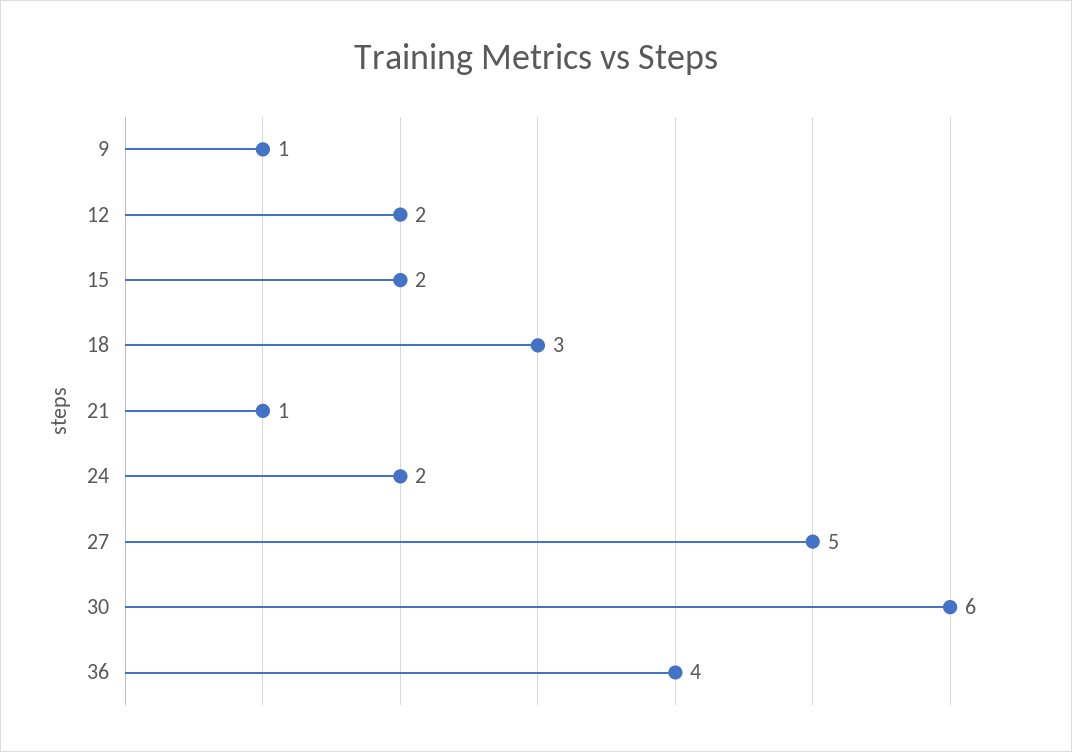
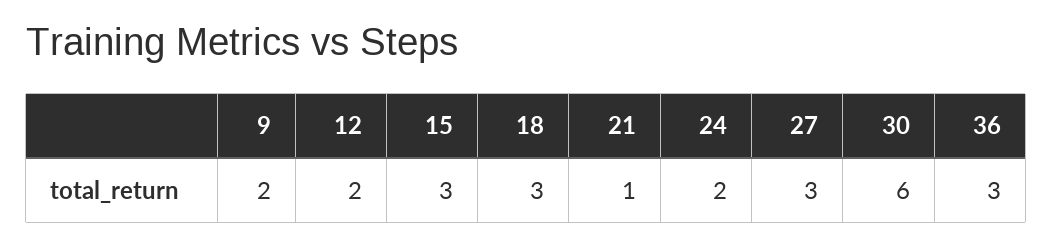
9: 1 -> 2
15: 2 -> 3
27: 5 -> 3
36: 4 -> 3

